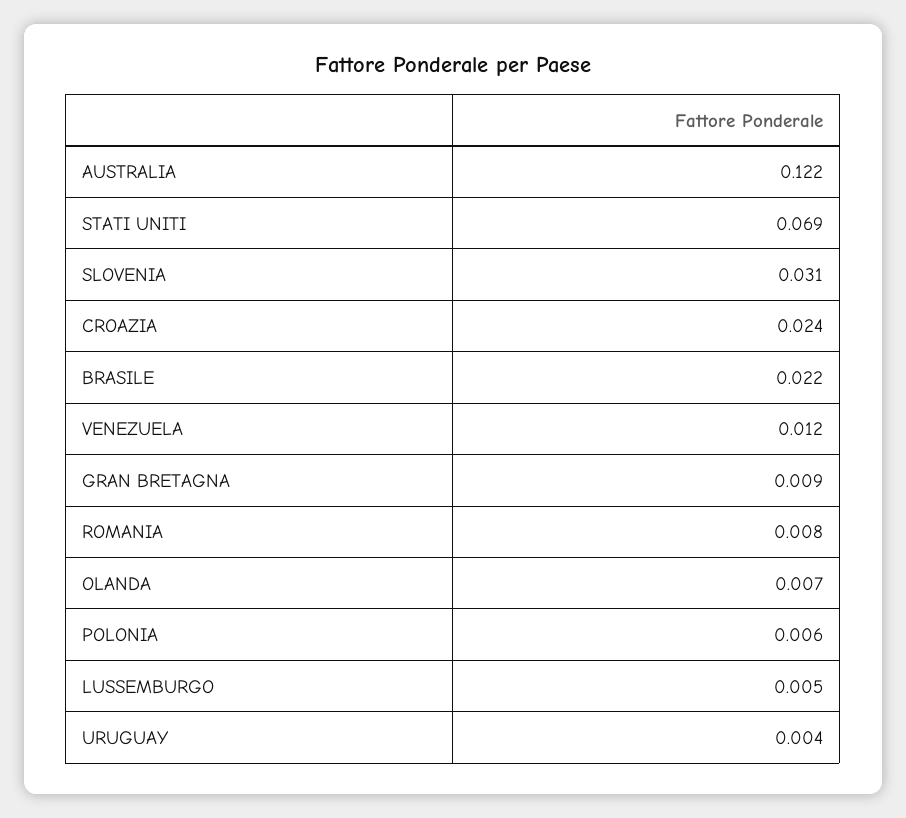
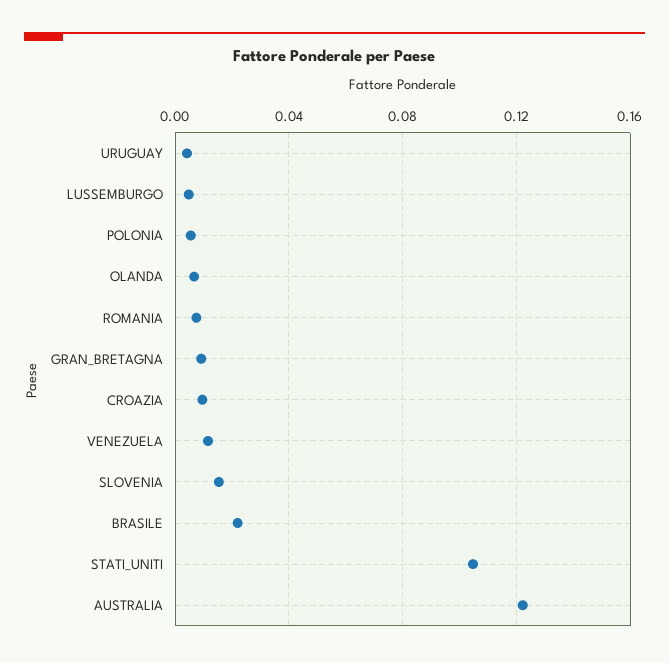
STATI UNITI: 0.069 -> 0.105
SLOVENIA: 0.031 -> 0.015
CROAZIA: 0.024 -> 0.01

